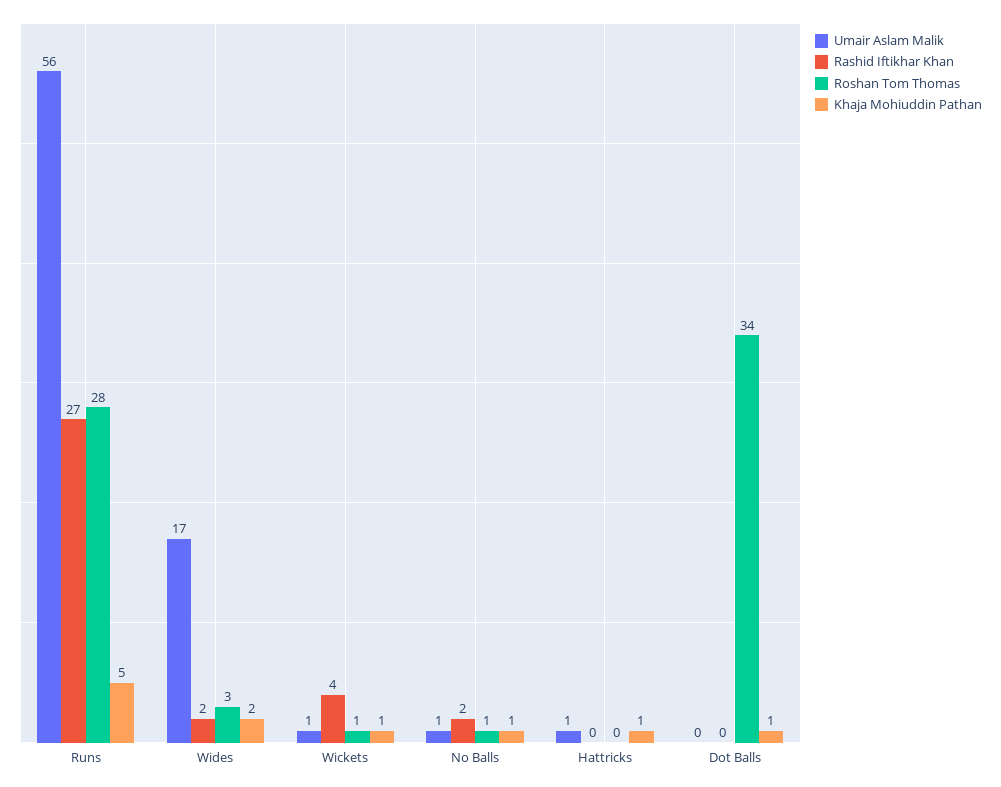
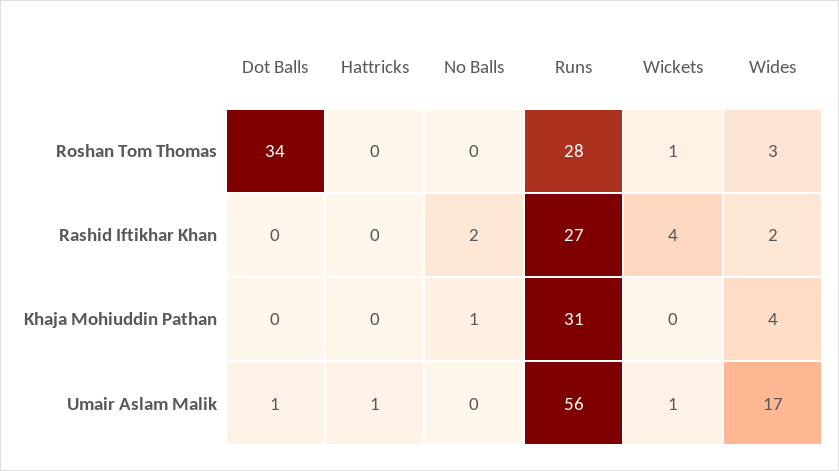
Khaja Mohiuddin Pathan, Runs: 5 -> 31
Khaja Mohiuddin Pathan, Wides: 2 -> 4
Khaja Mohiuddin Pathan, Wickets: 1 -> 0
Umair Aslam Malik, No Balls: 1 -> 0
Roshan Tom Thomas, No Balls: 1 -> 0
Khaja Mohiuddin Pathan, Hattricks: 1 -> 0
Umair Aslam Malik, Dot Balls: 0 -> 1
Khaja Mohiuddin Pathan, Dot Balls: 1 -> 0

